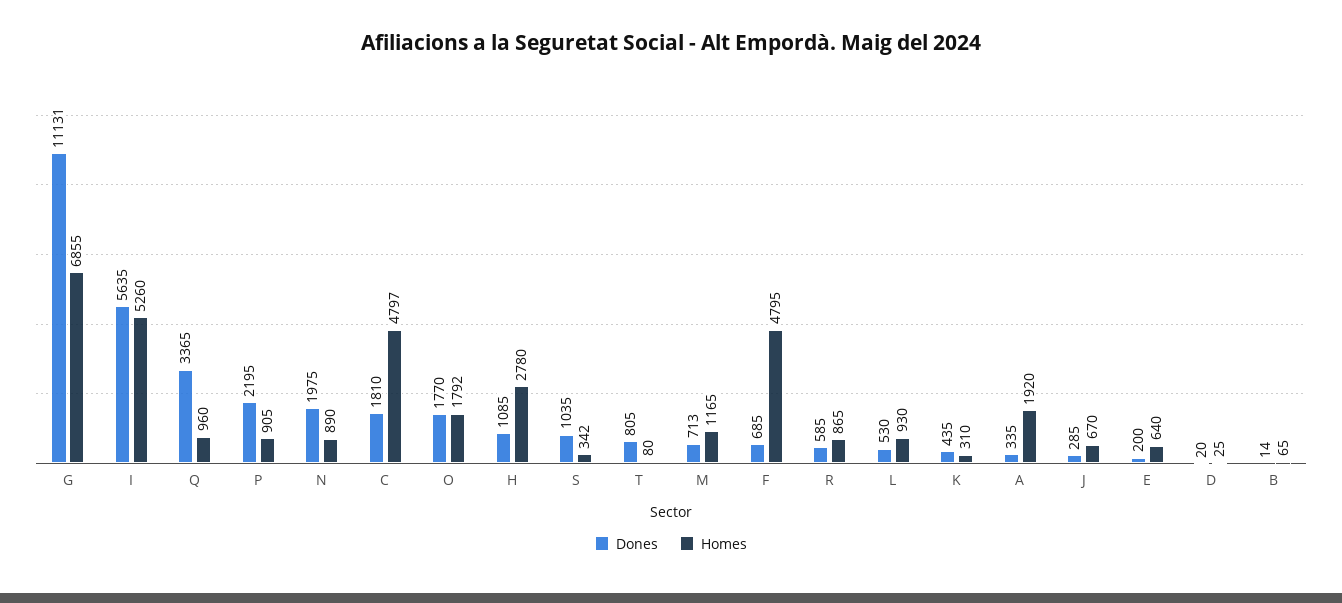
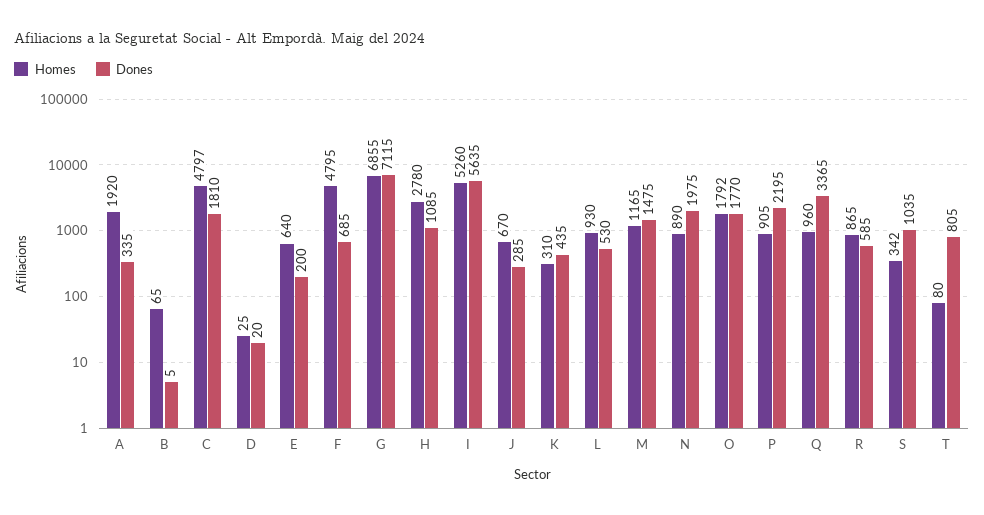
Dones, G: 11131 -> 7115
Dones, M: 713 -> 1475
Dones, B: 14 -> 5

